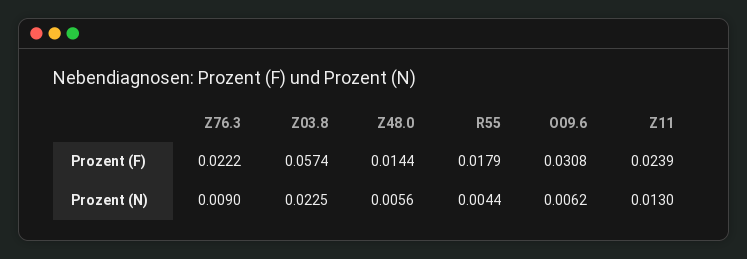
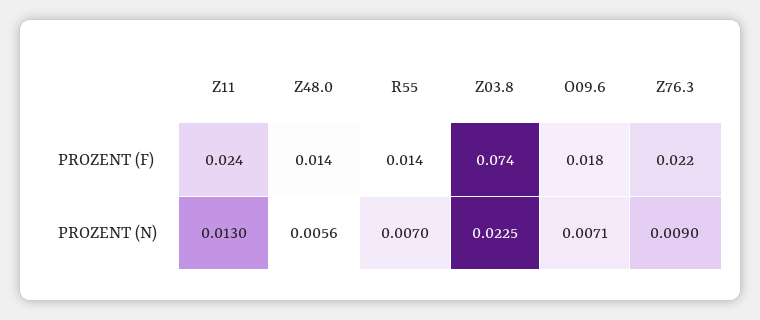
Z03.8, Prozent (F): 0.0574 -> 0.074
R55, Prozent (F): 0.0179 -> 0.014
O09.6, Prozent (F): 0.0308 -> 0.018
R55, Prozent (N): 0.0044 -> 0.007
O09.6, Prozent (N): 0.0062 -> 0.0071

